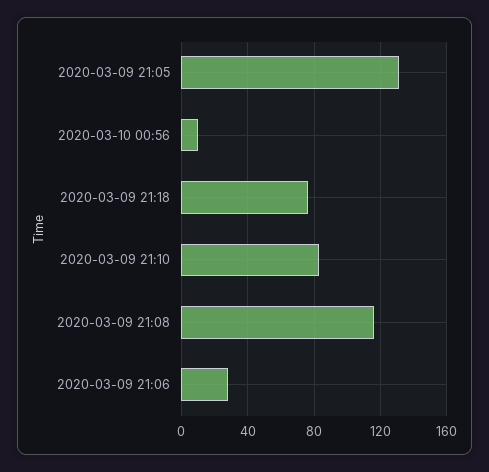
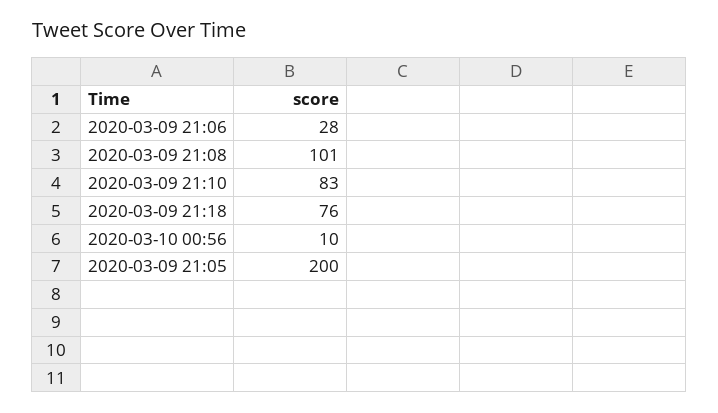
2020-03-09 21:05: 130 -> 200
2020-03-09 21:08: 115 -> 101

